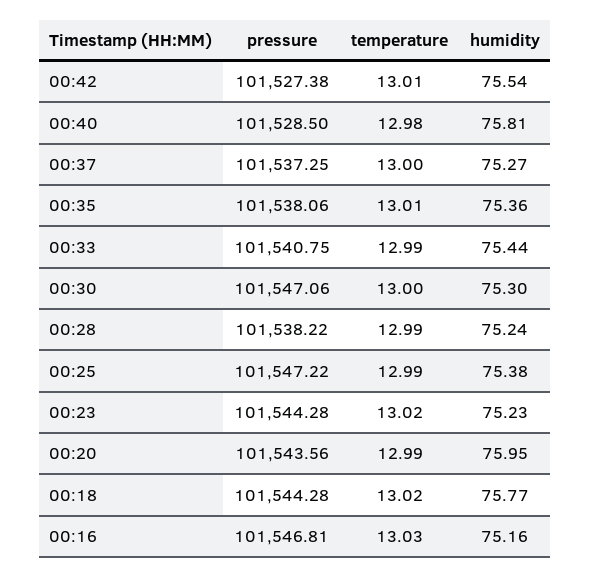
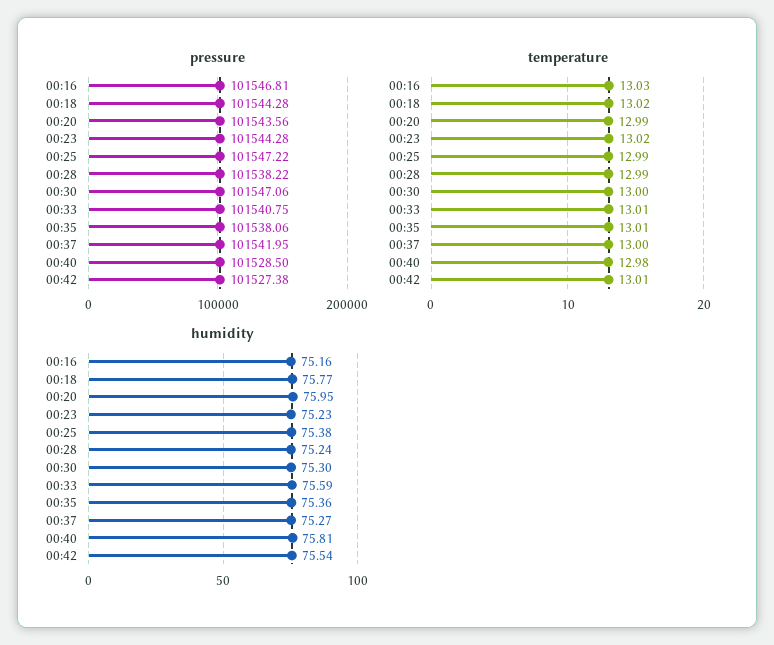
pressure, 00:37: 101537.25 -> 101541.95
temperature, 00:33: 12.99 -> 13.01
humidity, 00:33: 75.44 -> 75.59

